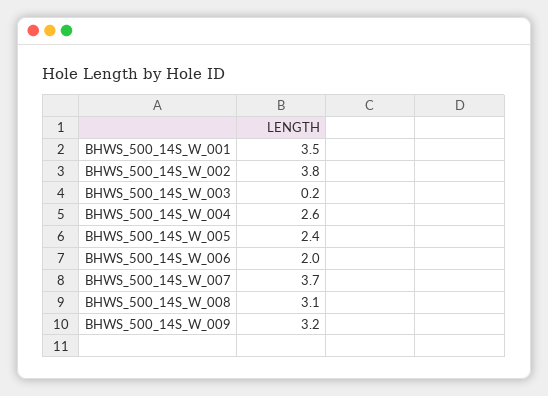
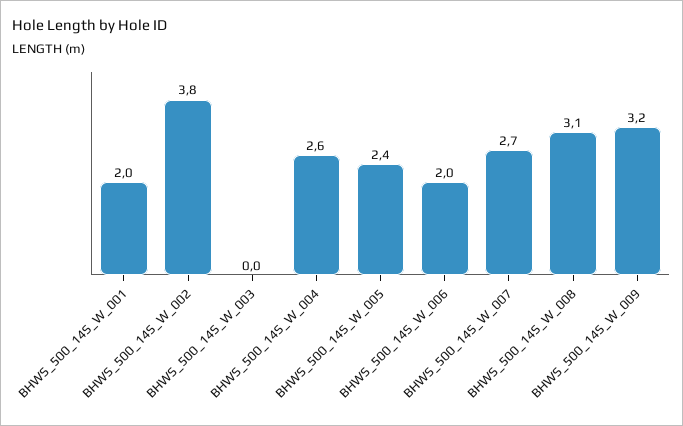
BHWS_500_14S_W_001: 3.5 -> 2
BHWS_500_14S_W_003: 0.2 -> 0
BHWS_500_14S_W_007: 3.7 -> 2.7

